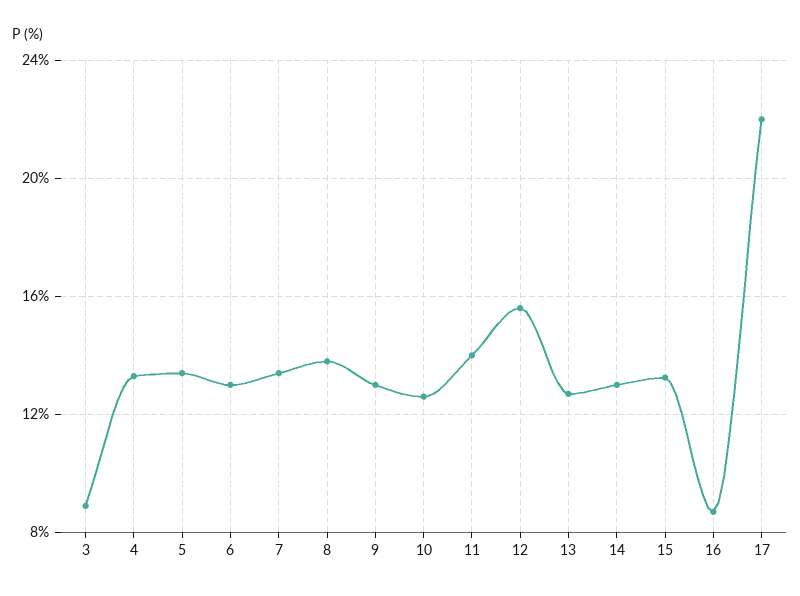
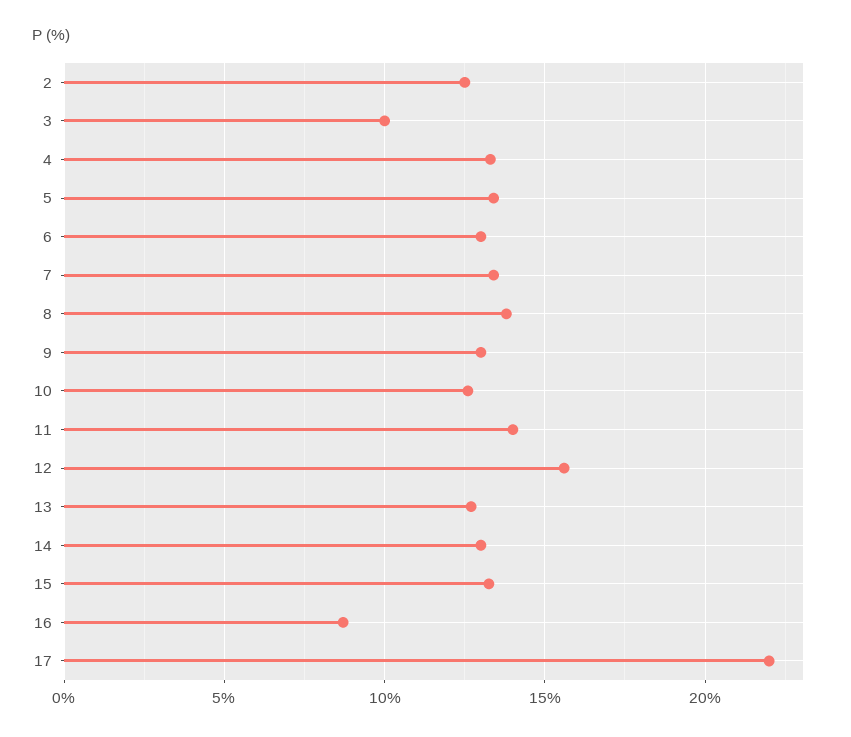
3: 9 -> 10
2: none -> 12.5

